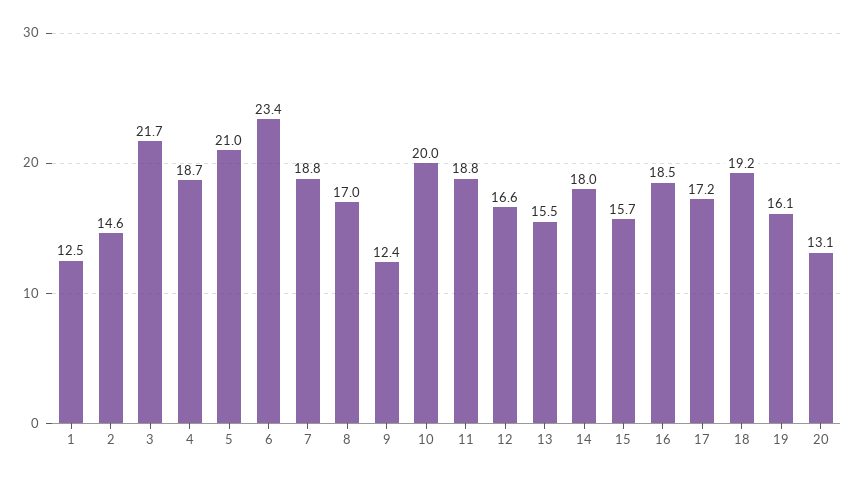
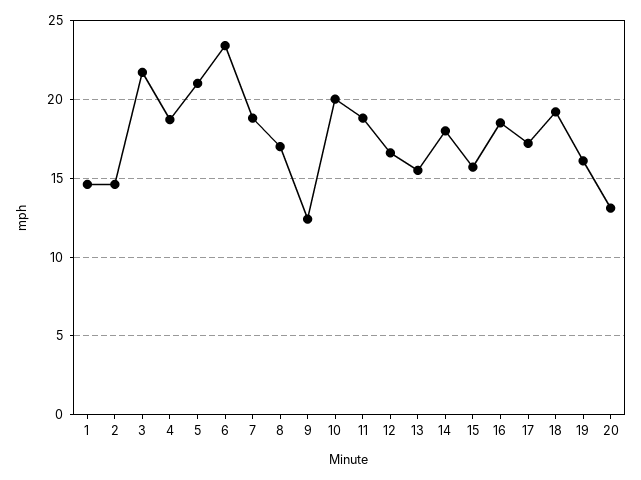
1: 12.5 -> 14.5

